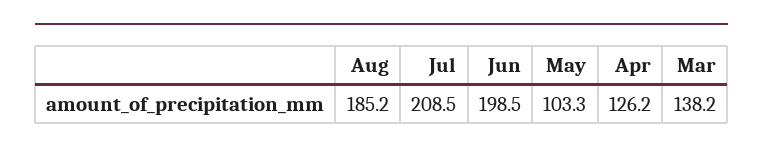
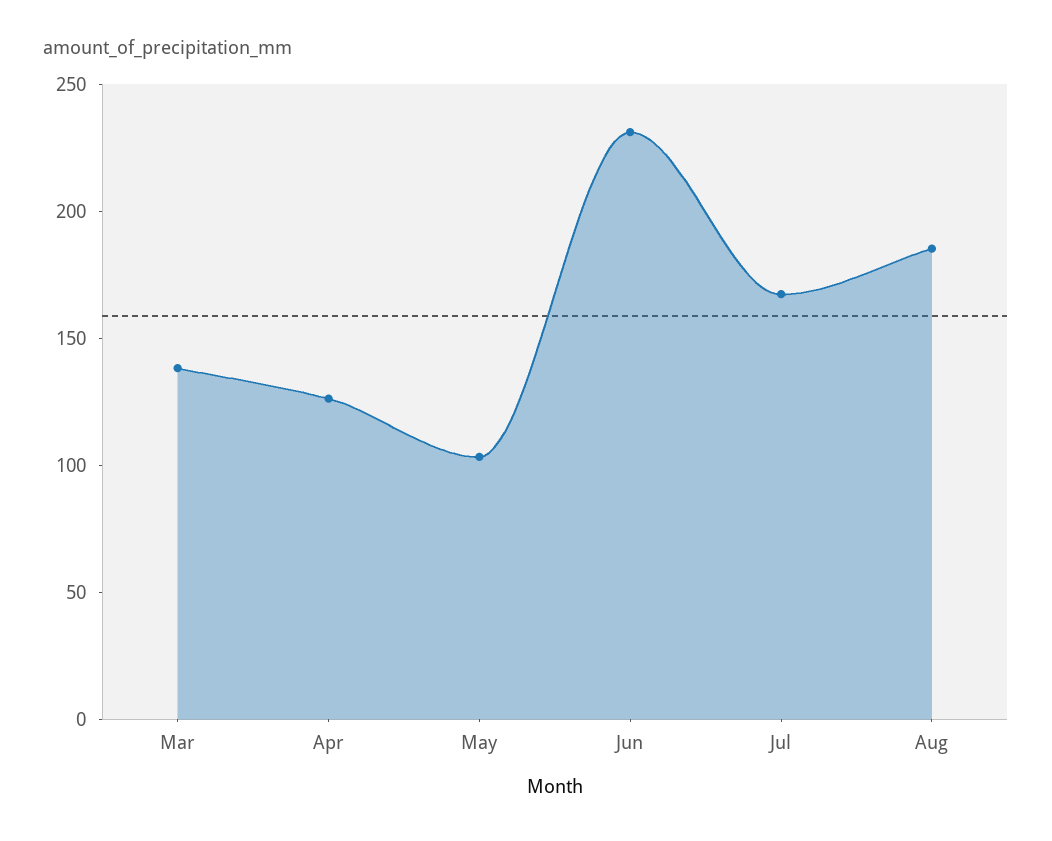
Jul: 208.5 -> 170
Jun: 198.5 -> 230

